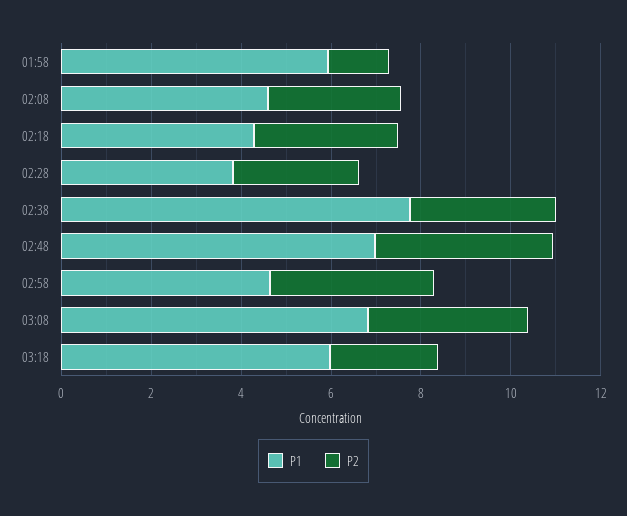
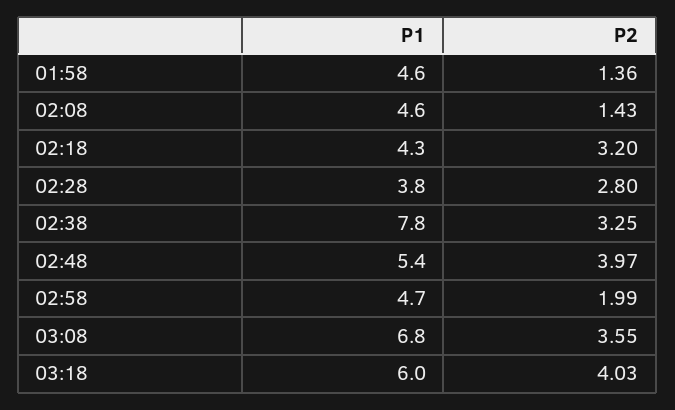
P1, 01:58: 6 -> 4.6
P2, 02:08: 3 -> 1.43
P1, 02:48: 7 -> 5.4
P2, 02:58: 3.5 -> 1.99
P2, 03:18: 2.5 -> 4.03

